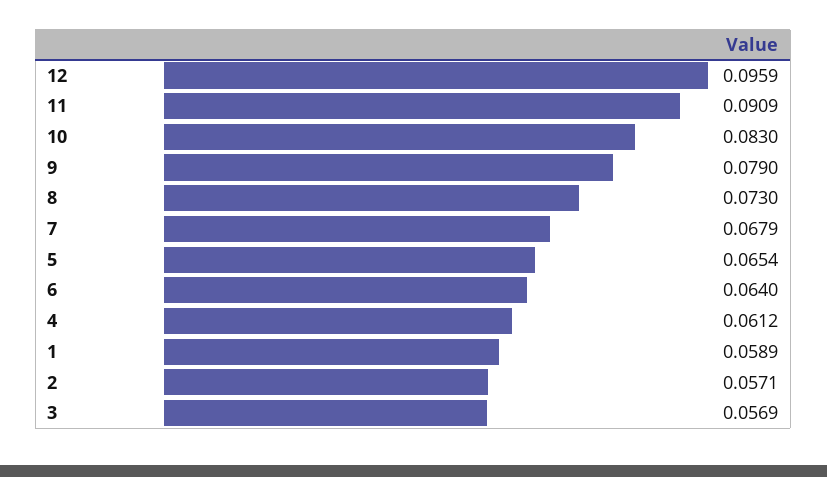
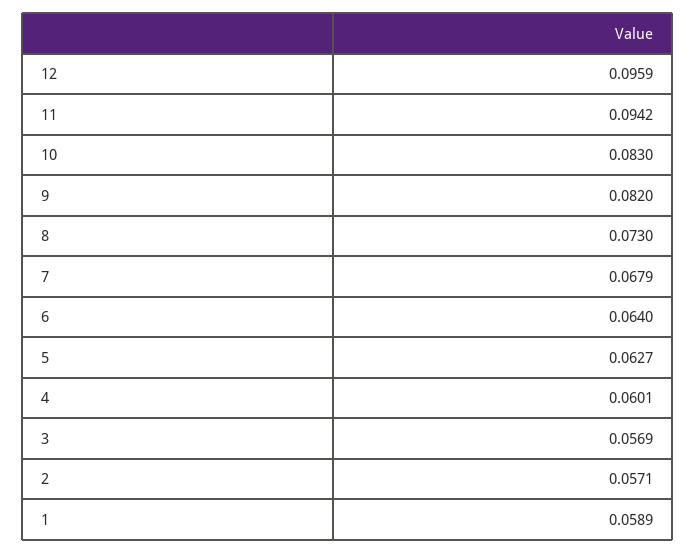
11: 0.0909 -> 0.0942
9: 0.079 -> 0.082
5: 0.0654 -> 0.0627
4: 0.0612 -> 0.0601

